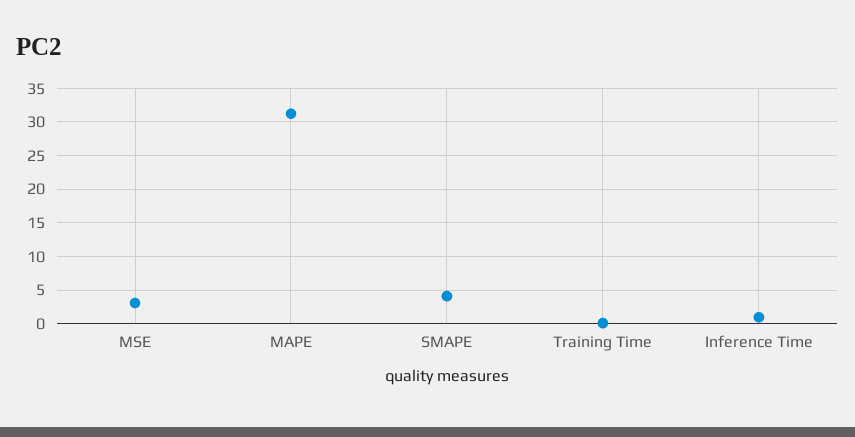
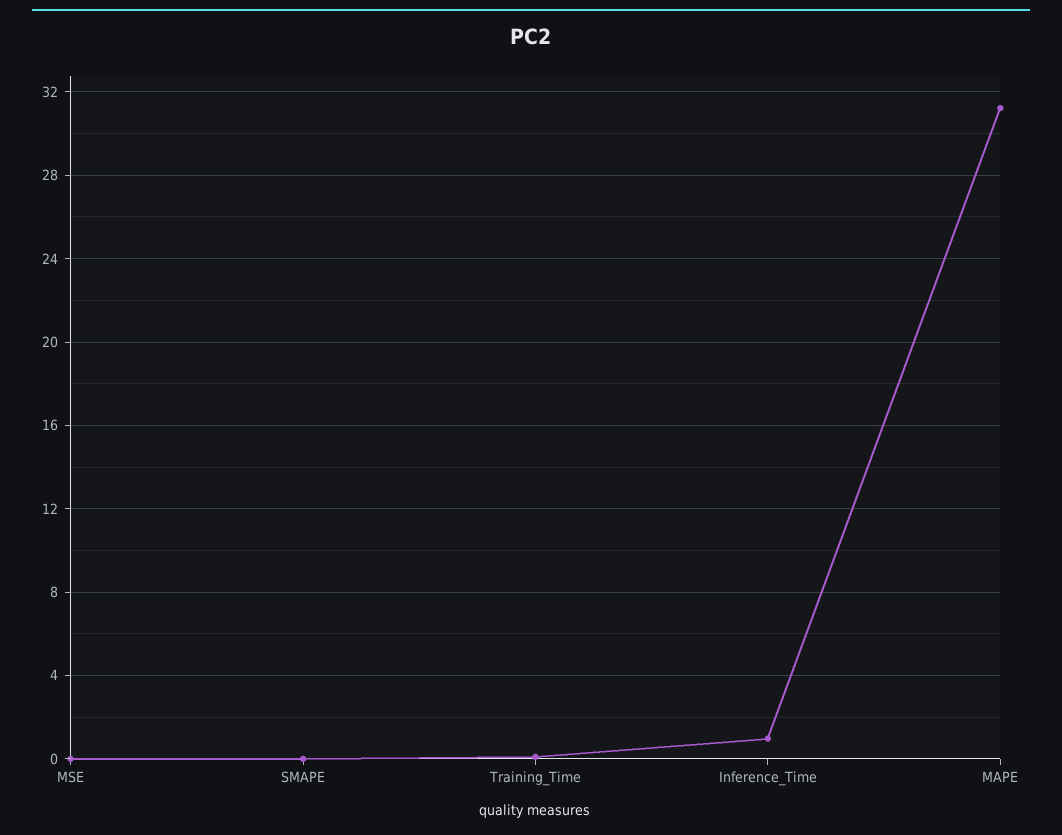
MSE: 3 -> 0
SMAPE: 4 -> 0

